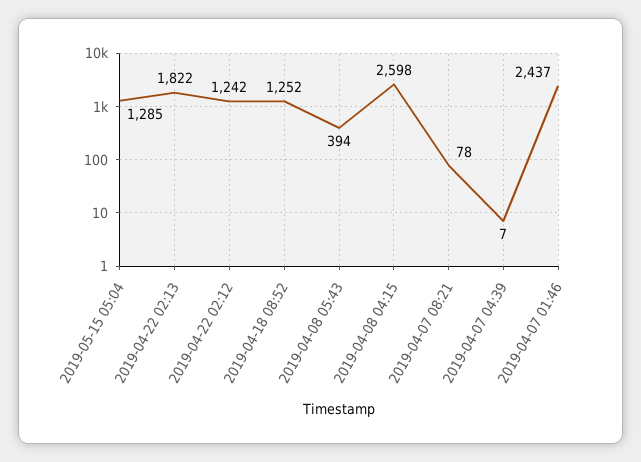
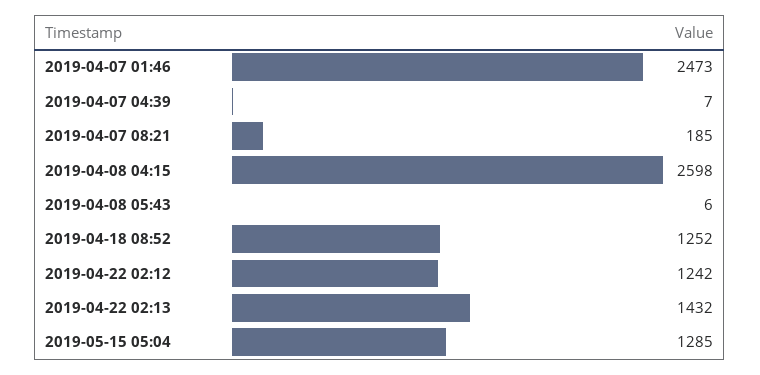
2019-04-22 02:13: 1822 -> 1432
2019-04-08 05:43: 394 -> 6
2019-04-07 08:21: 78 -> 185
2019-04-07 01:46: 2437 -> 2473

